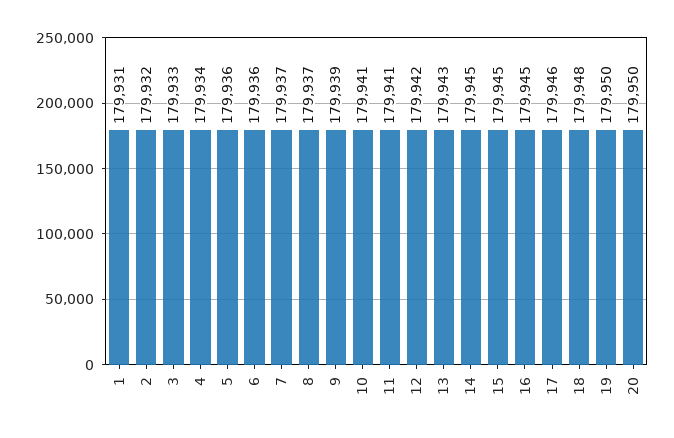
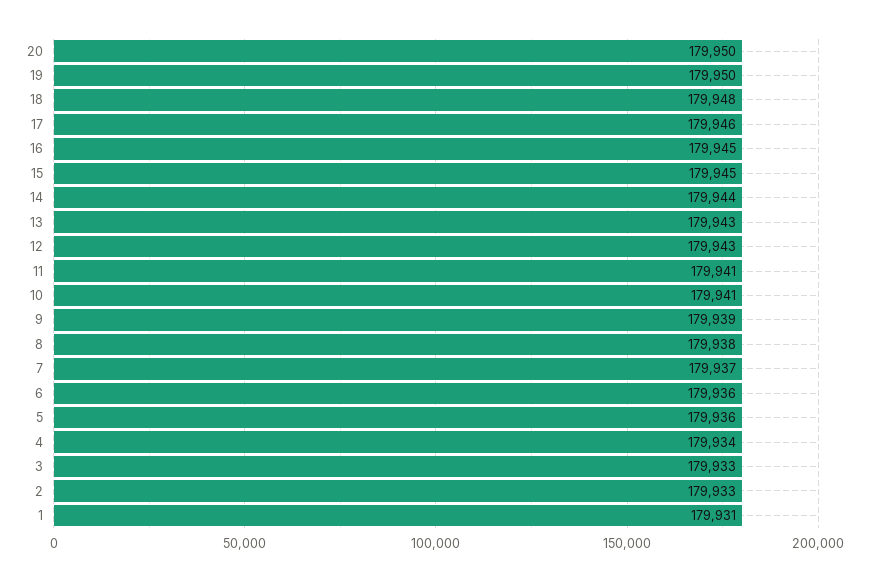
2: 179932 -> 179933
8: 179937 -> 179938
12: 179942 -> 179943
14: 179945 -> 179944

